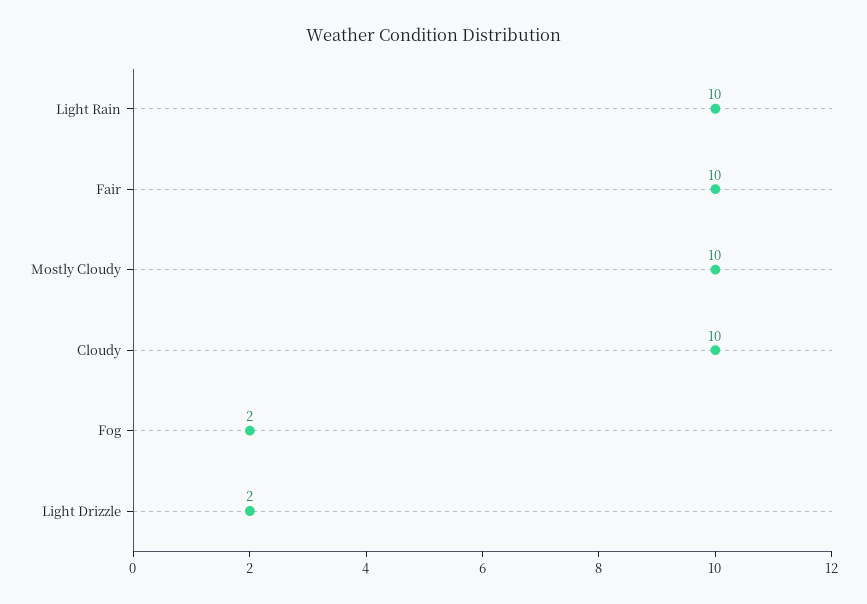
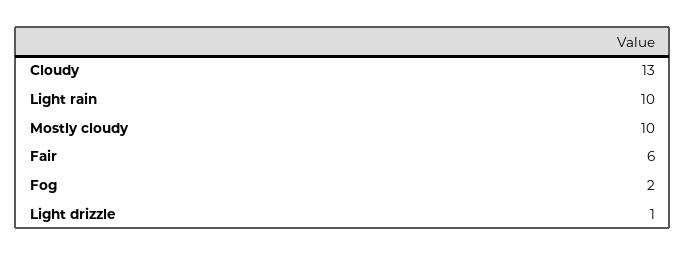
Fair: 10 -> 6
Cloudy: 10 -> 13
Light Drizzle: 2 -> 1

